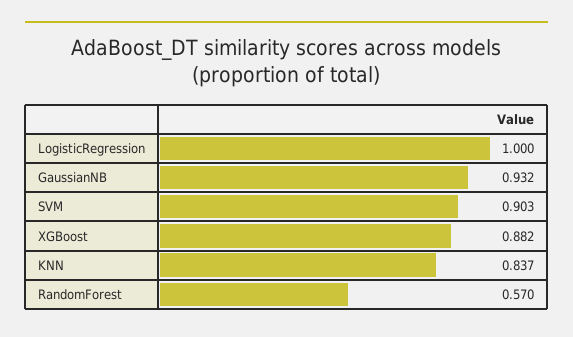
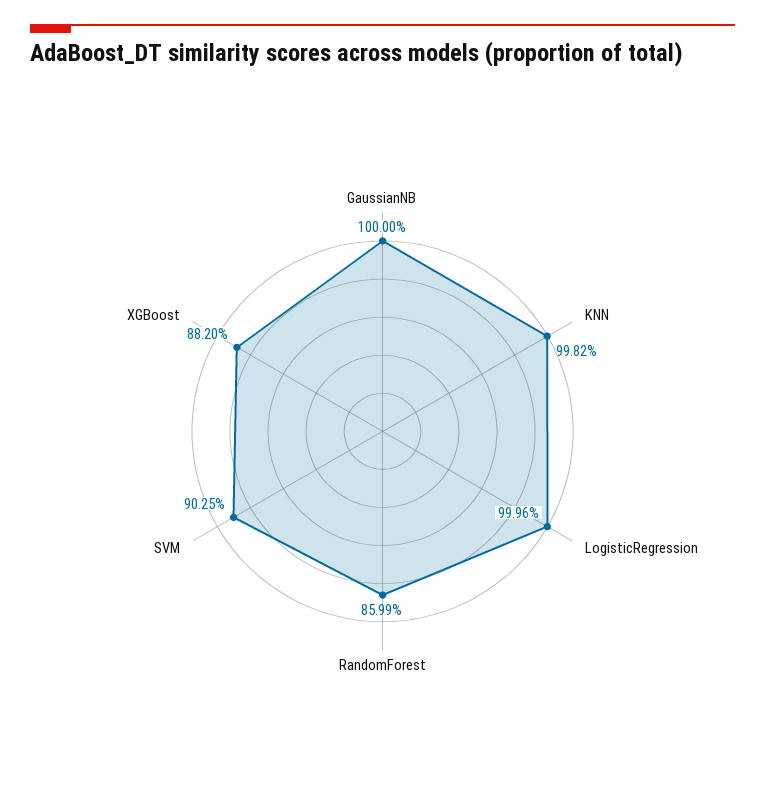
GaussianNB: 0.932 -> 1
KNN: 0.837 -> 0.9982
RandomForest: 0.57 -> 0.8599

